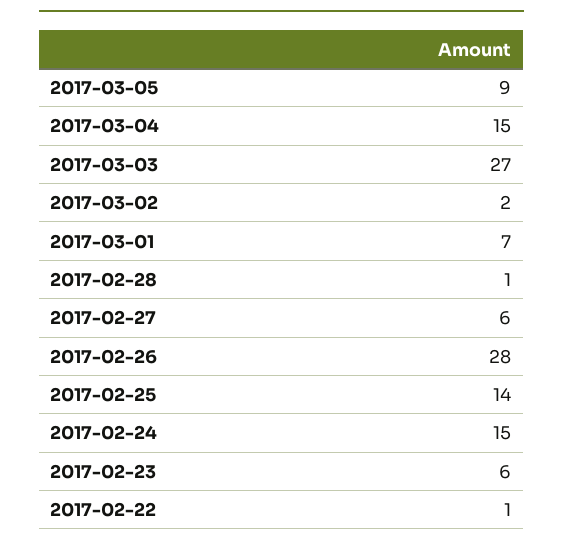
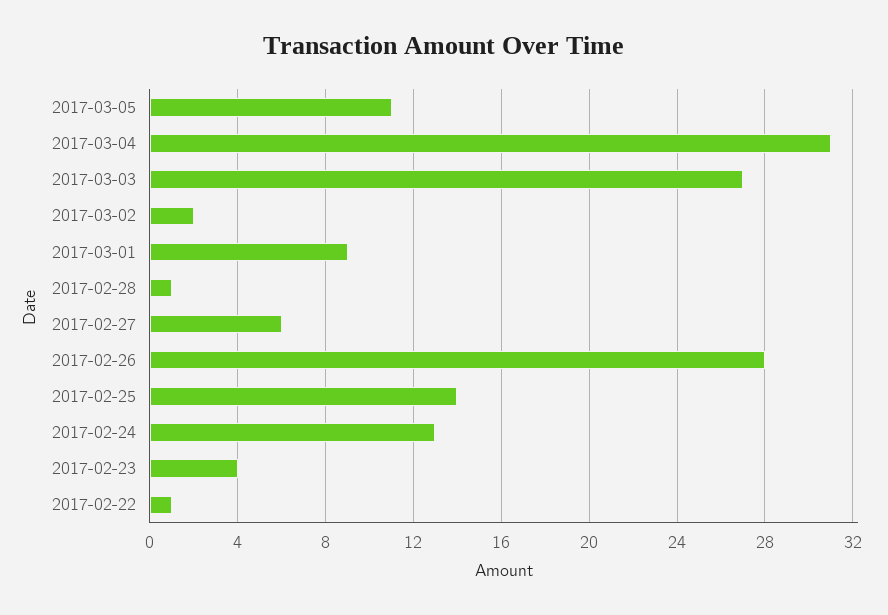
2017-03-05: 9 -> 11
2017-03-04: 15 -> 31
2017-03-01: 7 -> 9
2017-02-24: 15 -> 13
2017-02-23: 6 -> 4

